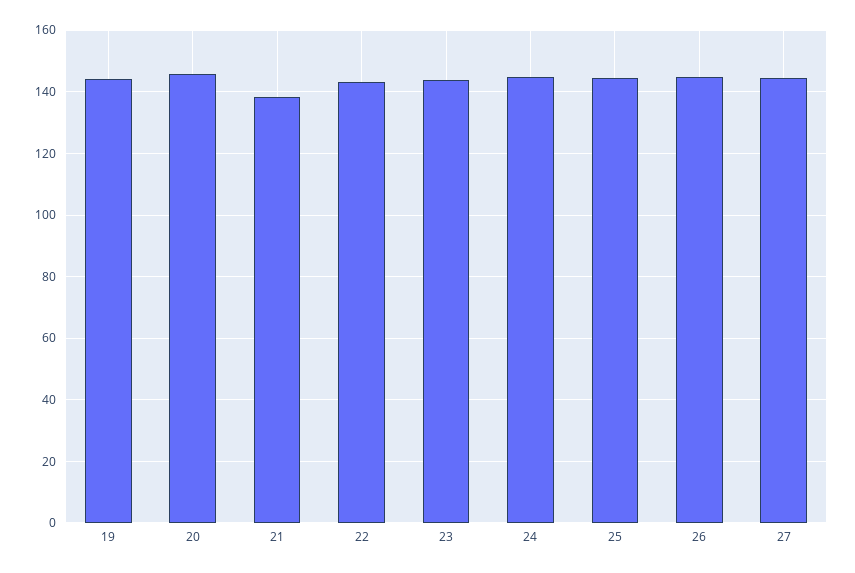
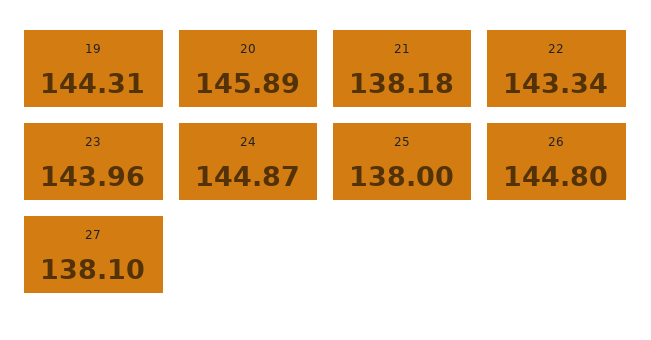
25: 144 -> 138
27: 144 -> 138.1

